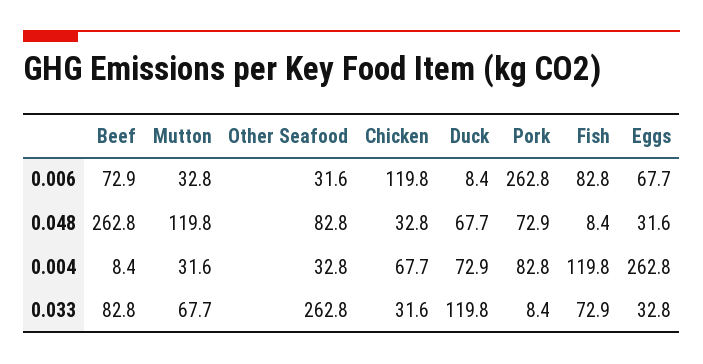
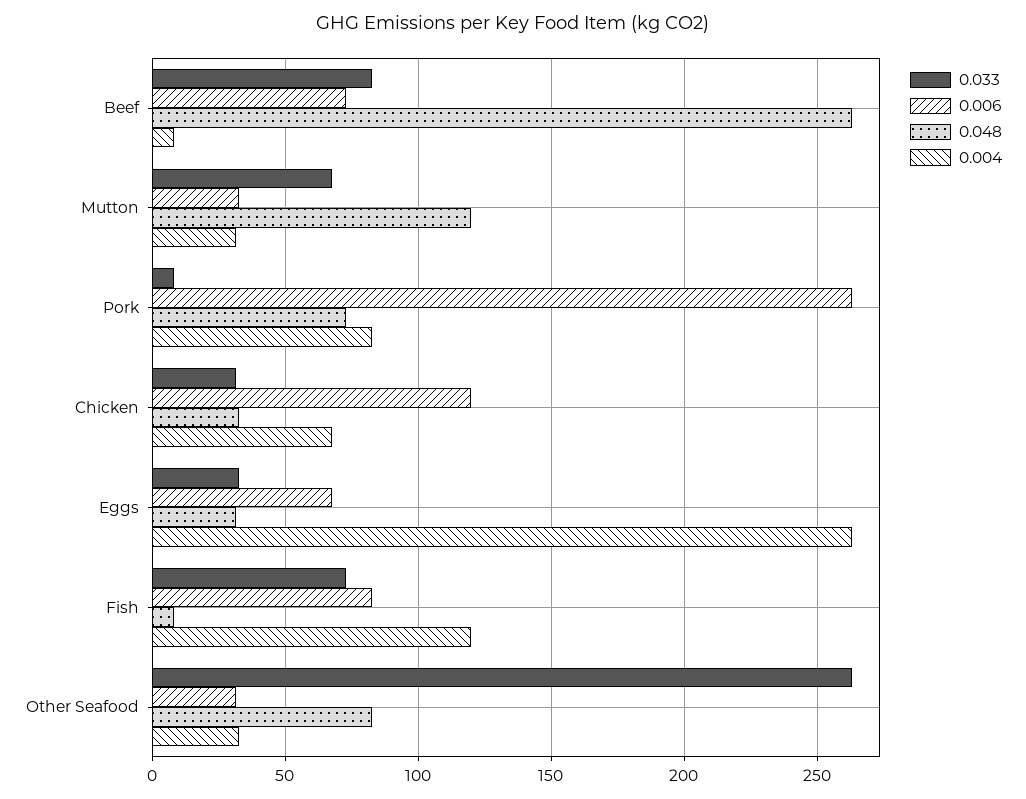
0.006, Duck: 8.4 -> none
0.048, Duck: 67.7 -> none
0.004, Duck: 72.9 -> none
0.033, Duck: 119.8 -> none

